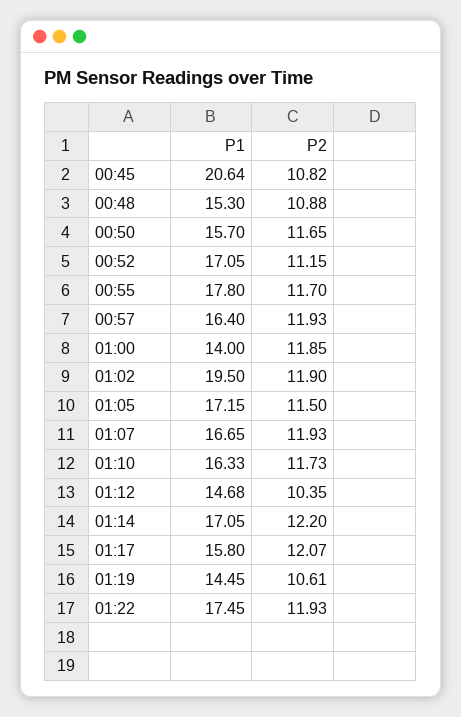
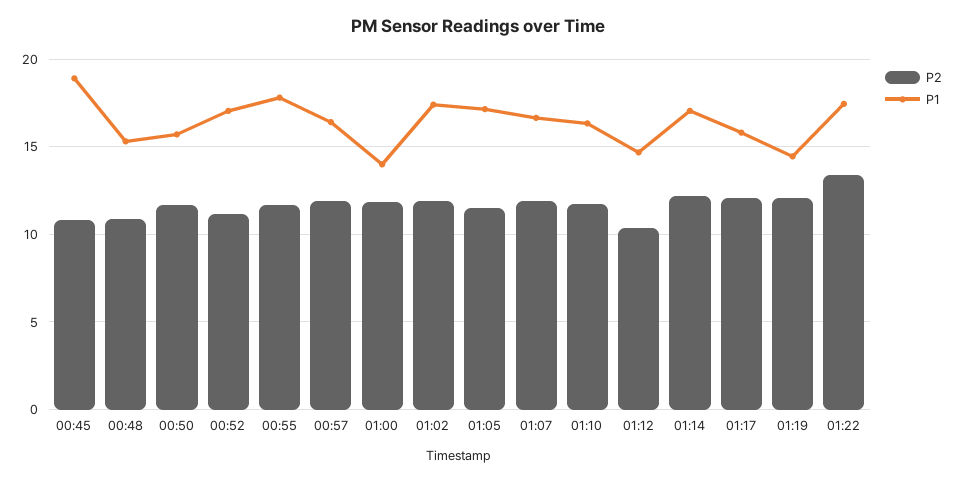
P1, 00:45: 20.64 -> 19
P1, 01:02: 19.5 -> 17.5
P2, 01:19: 10.61 -> 12
P2, 01:22: 11.93 -> 13.5

